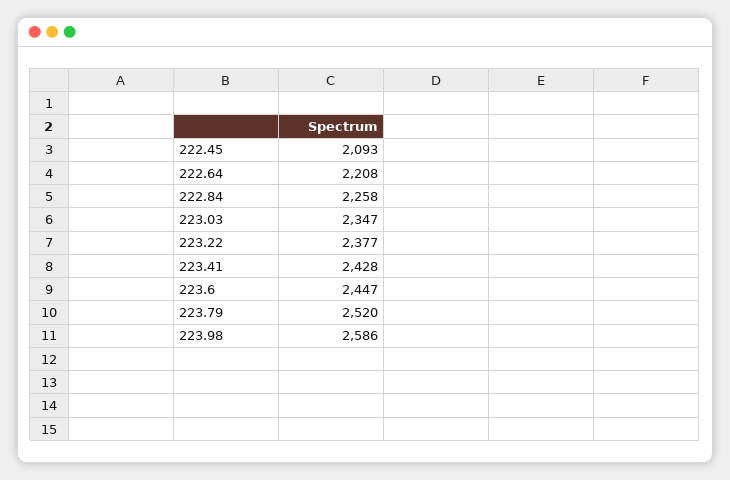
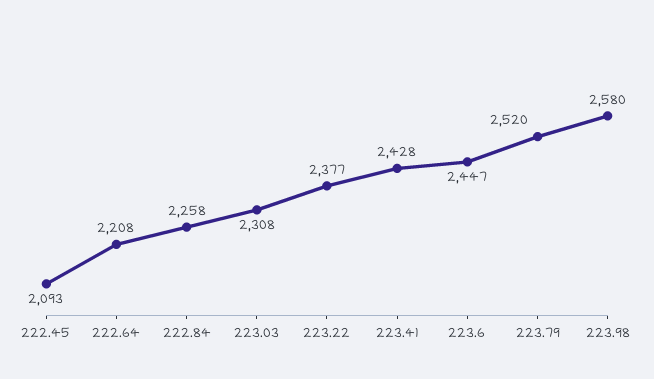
223.03: 2347 -> 2308
223.98: 2586 -> 2580

